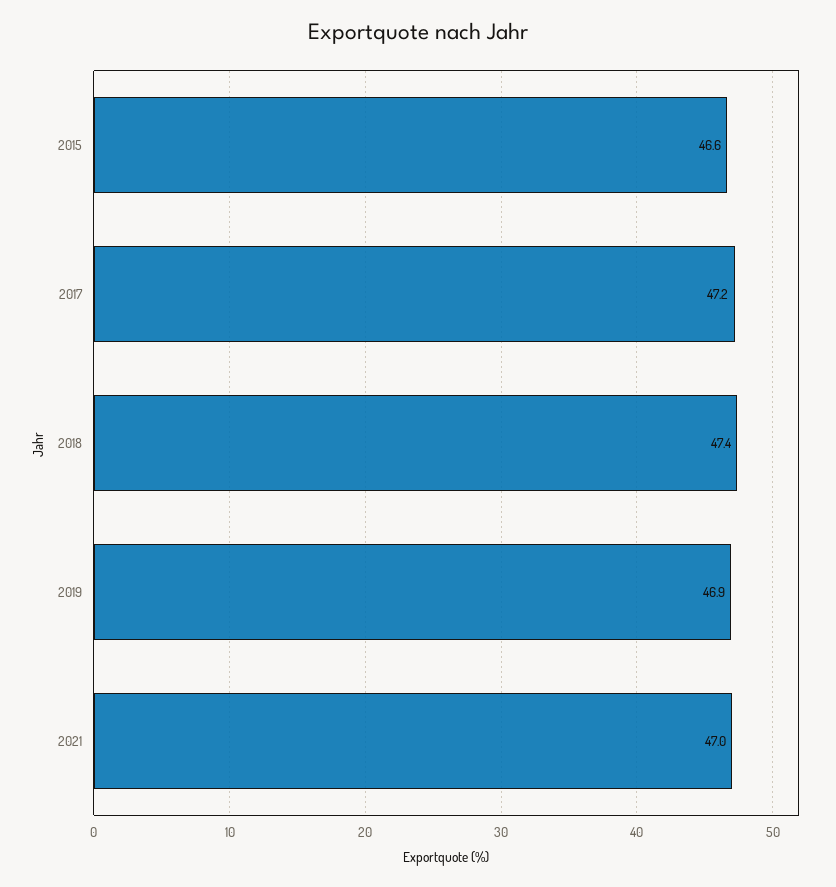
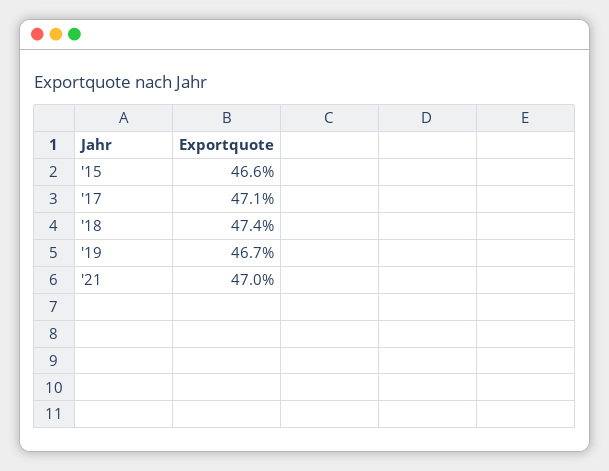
2017: 47.2 -> 47.1
2019: 46.9 -> 46.7

